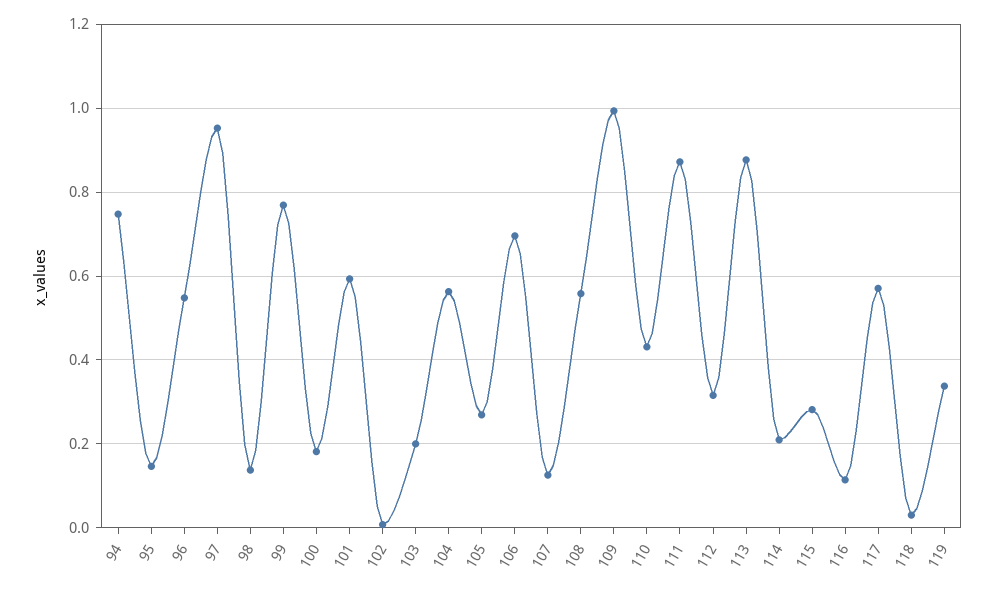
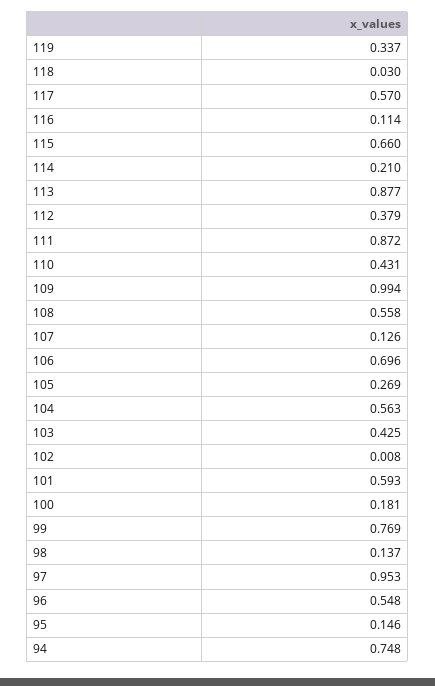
103: 0.2 -> 0.425
112: 0.32 -> 0.379
115: 0.28 -> 0.66

